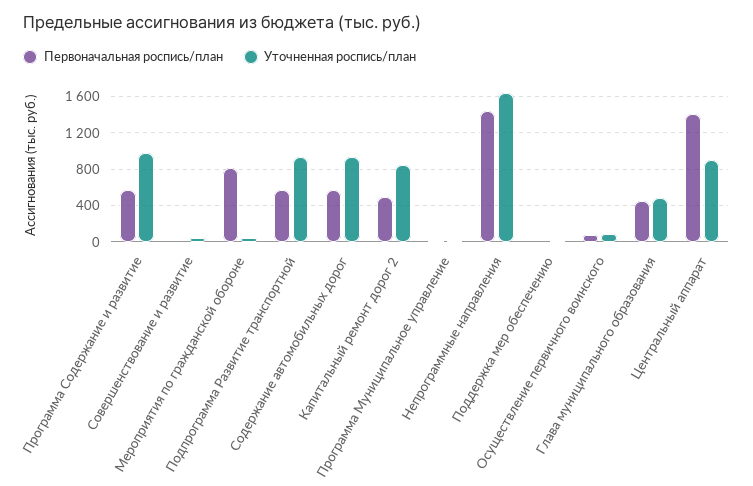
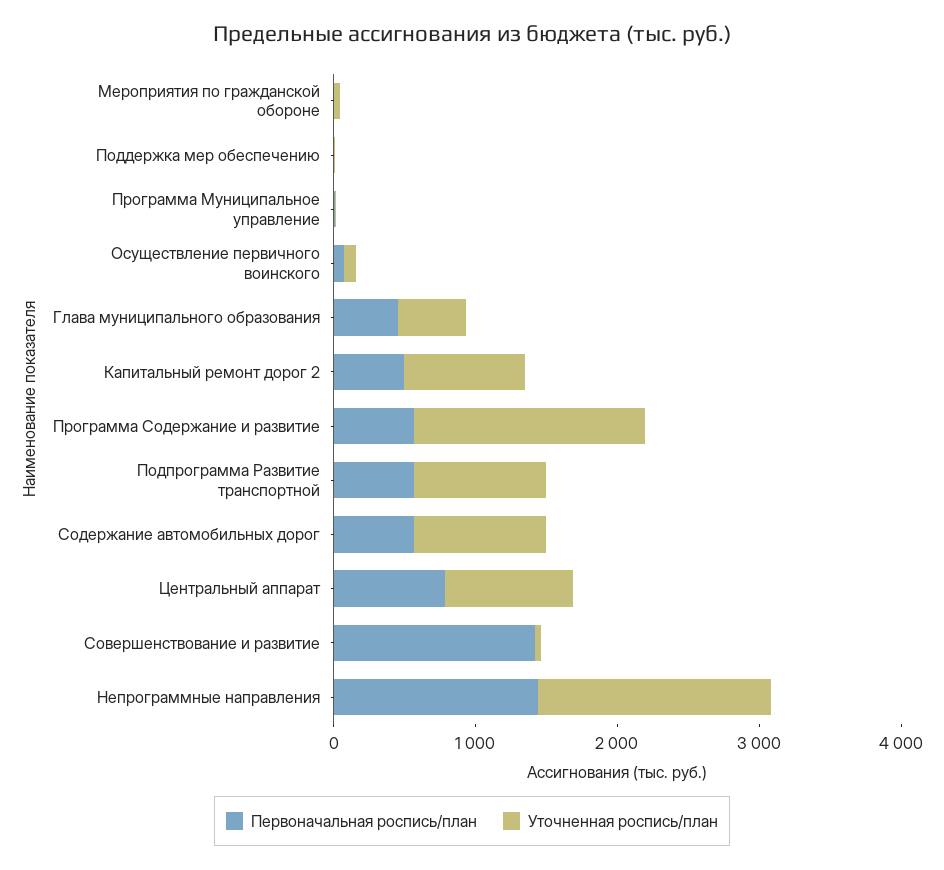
Уточненная роспись/план, Программа Содержание и развитие: 1000 -> 1600
Первоначальная роспись/план, Совершенствование и развитие: 0 -> 1400
Первоначальная роспись/план, Мероприятия по гражданской обороне: 800 -> 0
Первоначальная роспись/план, Центральный аппарат: 1400 -> 800

